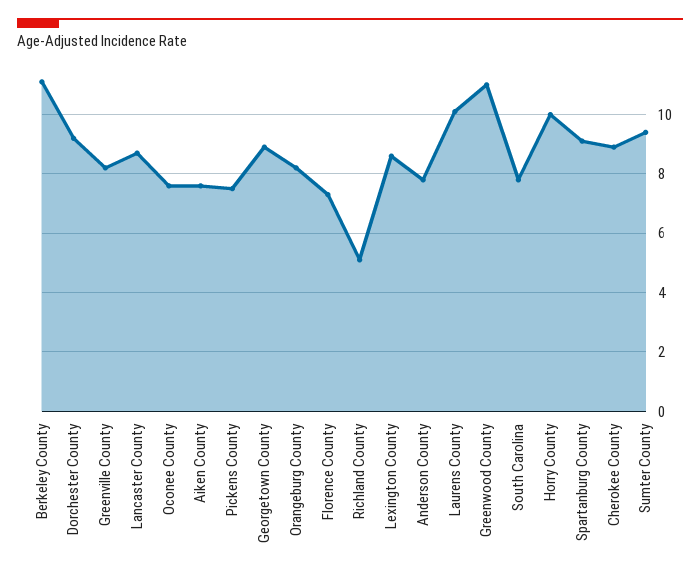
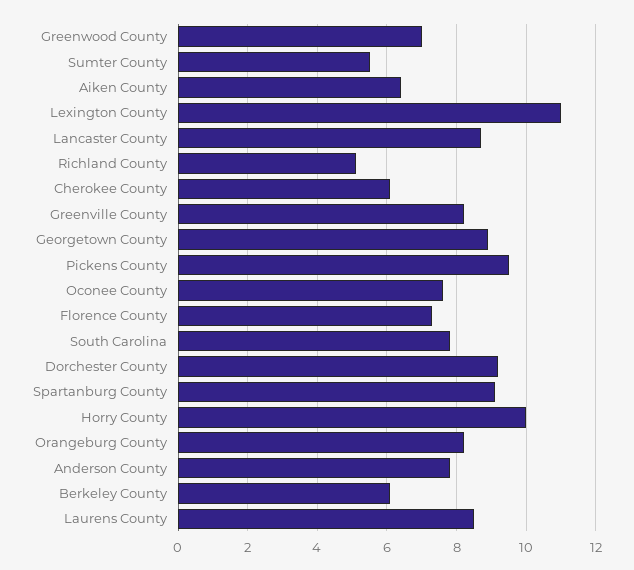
Berkeley County: 11 -> 6
Aiken County: 7.5 -> 6.5
Pickens County: 7.5 -> 9.5
Lexington County: 8.5 -> 11
Laurens County: 10 -> 8.5
Greenwood County: 11 -> 7
Cherokee County: 9 -> 6
Sumter County: 9.5 -> 5.5

